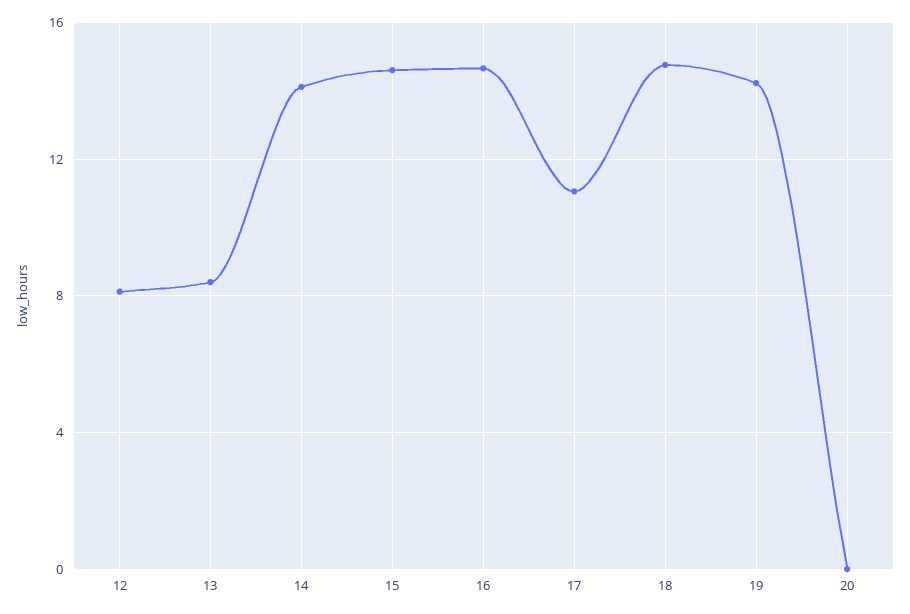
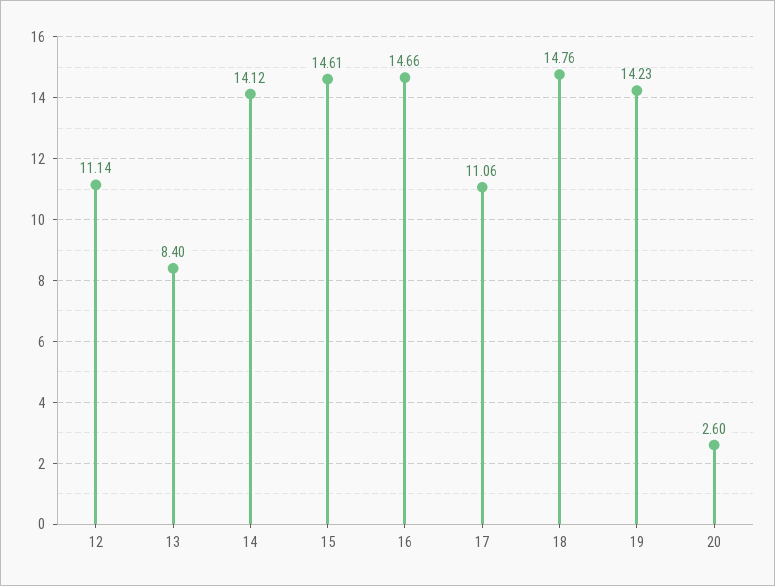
12: 8 -> 11.14
20: 0 -> 2.6

